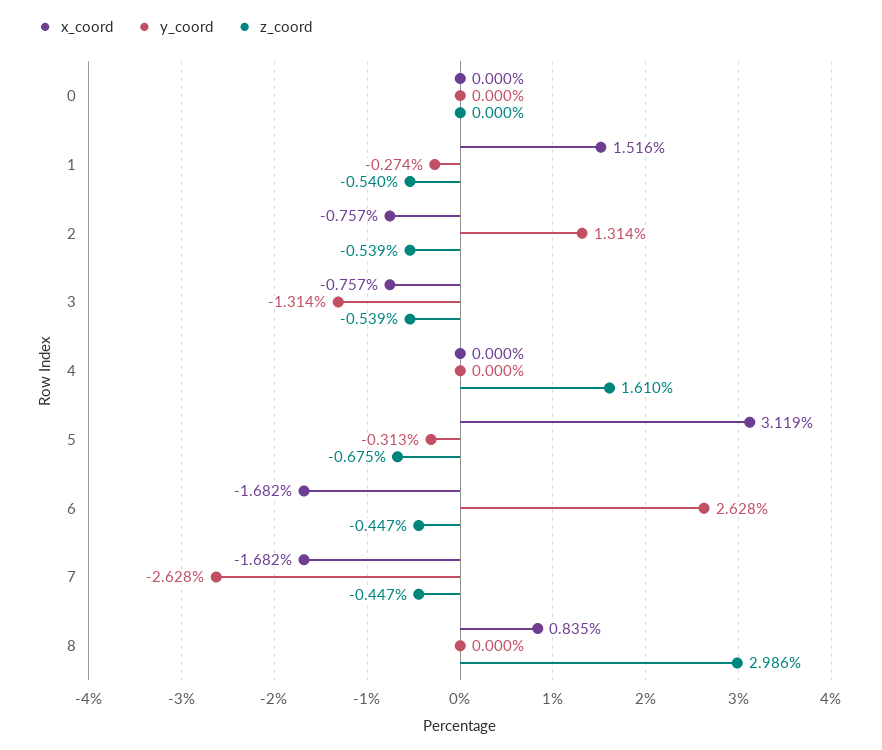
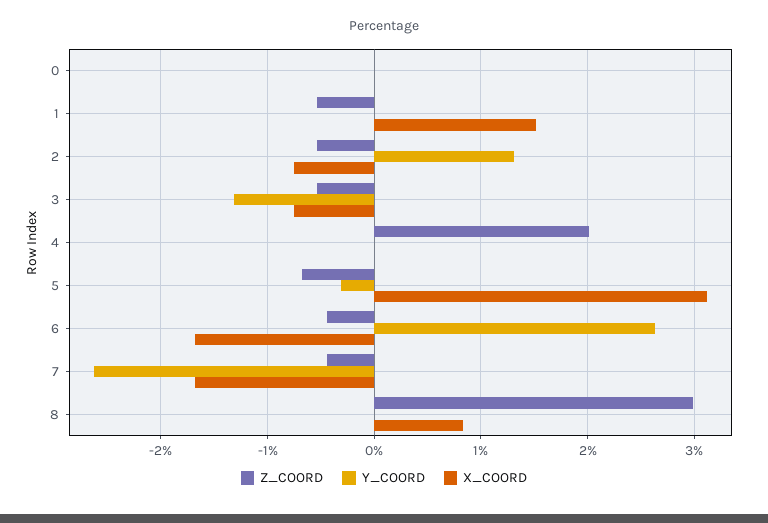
y_coord, 1: -0.274 -> 0
z_coord, 4: 1.61 -> 2

